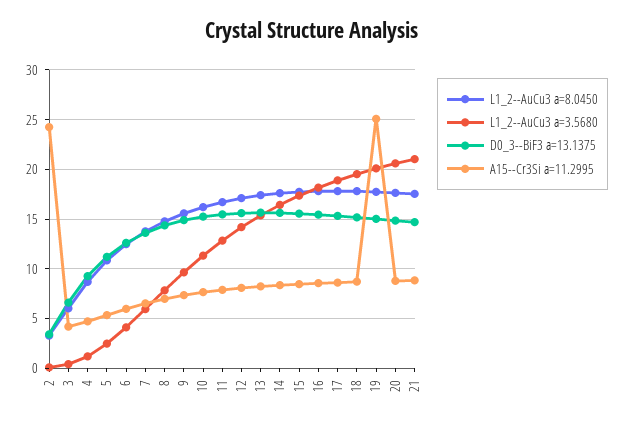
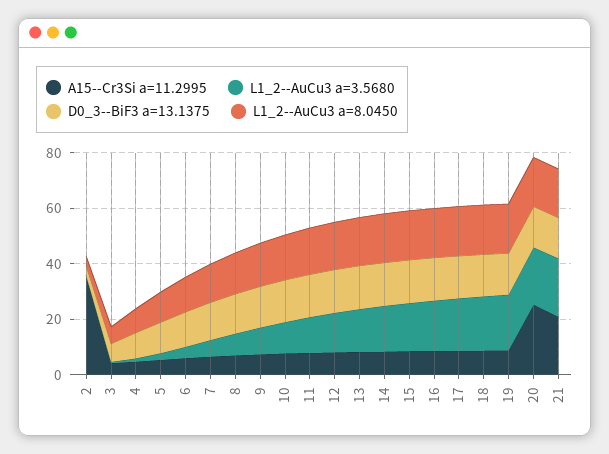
A15--Cr3Si a=11.2995, 2: 24 -> 35
A15--Cr3Si a=11.2995, 19: 25 -> 10
A15--Cr3Si a=11.2995, 20: 9 -> 25
A15--Cr3Si a=11.2995, 21: 9 -> 20

